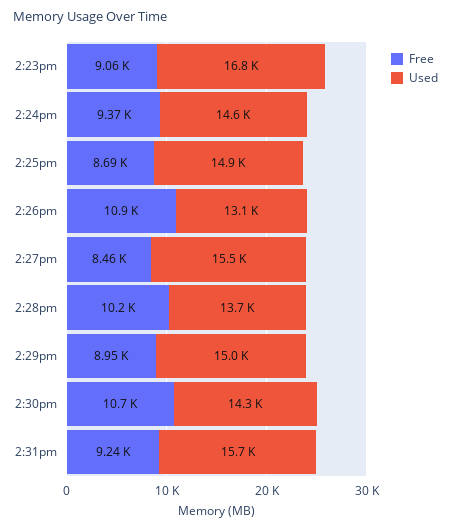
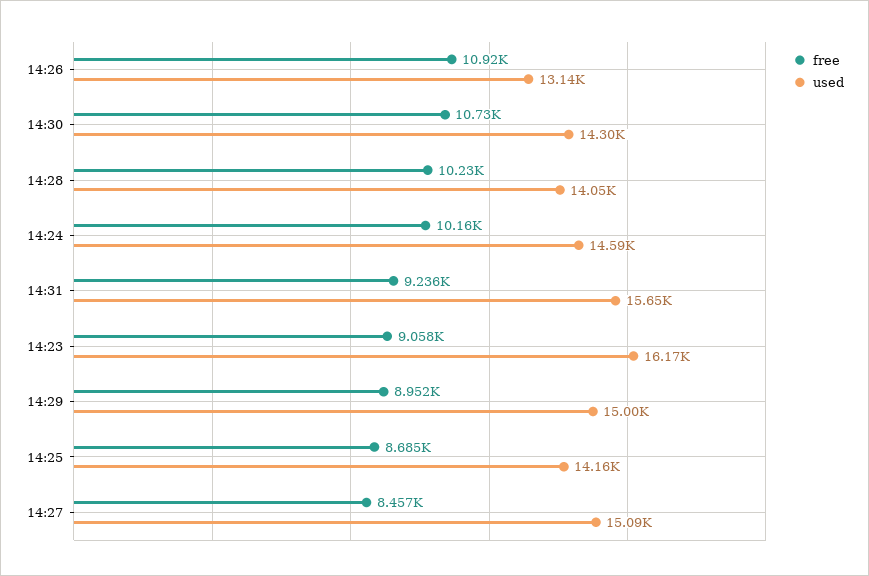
Used, 2:23pm: 16800 -> 16170
Free, 2:24pm: 9370 -> 10160
Used, 2:25pm: 14900 -> 14160
Used, 2:27pm: 15500 -> 15090
Used, 2:28pm: 13700 -> 14050

